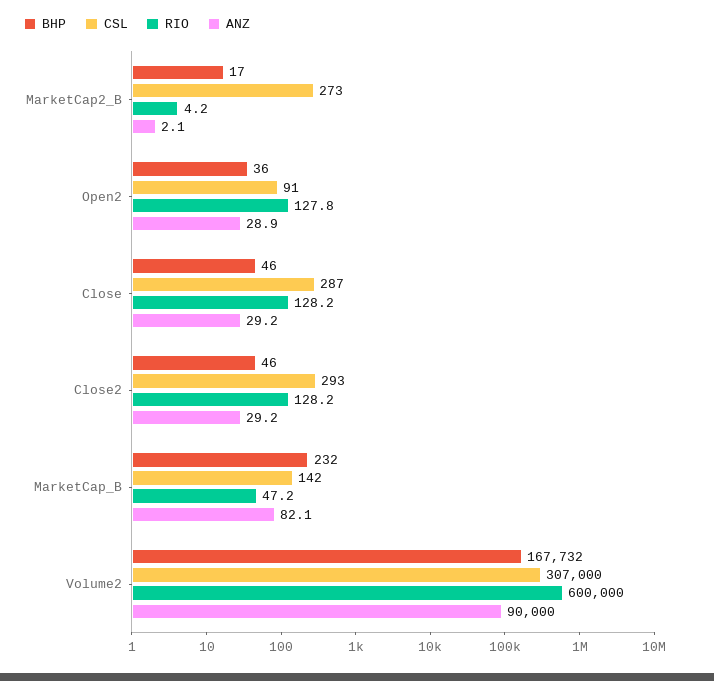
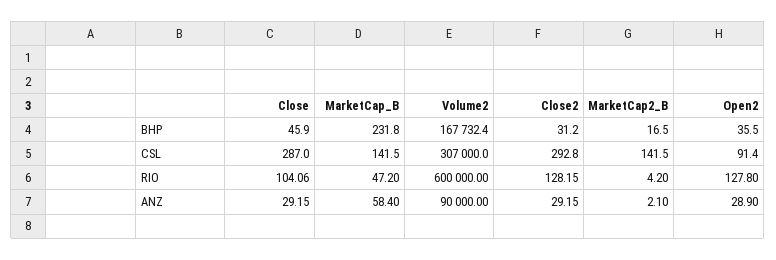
CSL, MarketCap2_B: 273 -> 141.5
RIO, Close: 128.2 -> 104.06
BHP, Close2: 46 -> 31.2
ANZ, MarketCap_B: 82.1 -> 58.4

